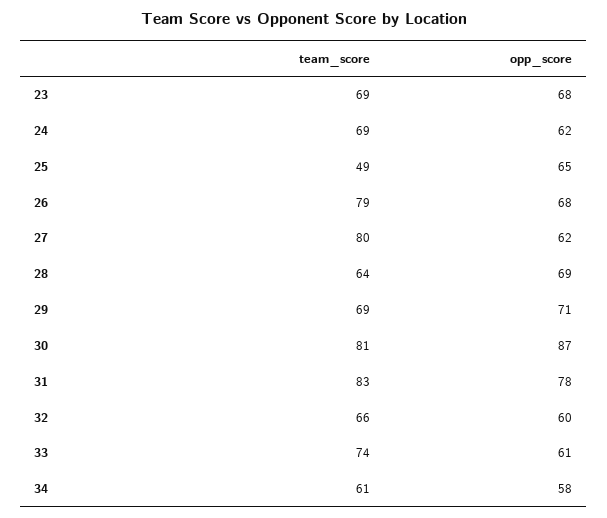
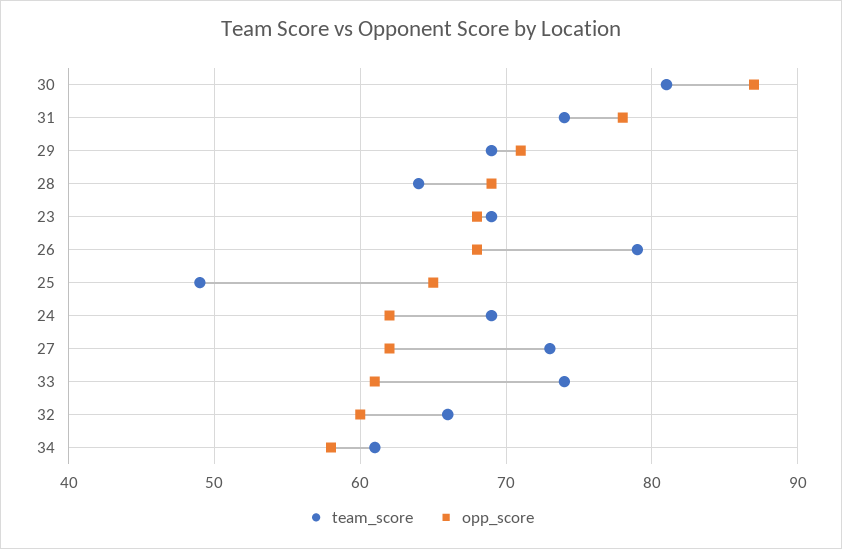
team_score, 27: 80 -> 73
team_score, 31: 83 -> 74

